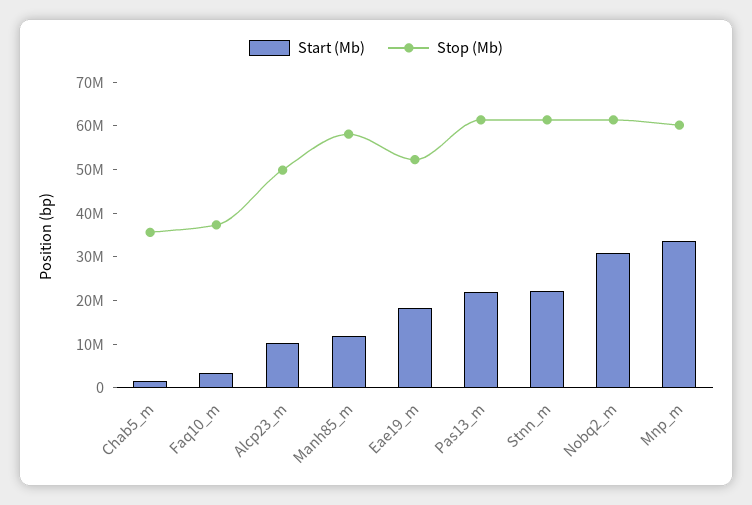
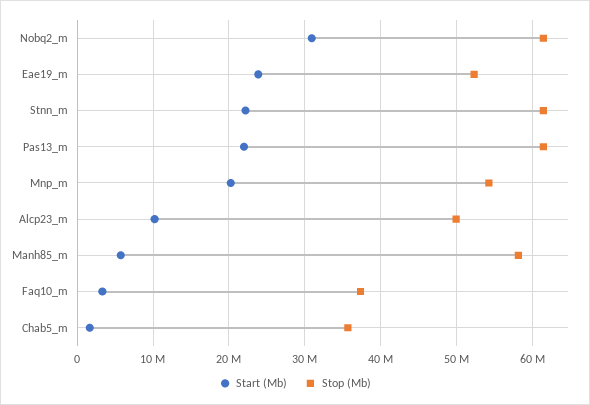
Start (Mb), Manh85_m: 12000000 -> 6000000
Start (Mb), Eae19_m: 18000000 -> 24000000
Start (Mb), Mnp_m: 34000000 -> 20000000
Stop (Mb), Mnp_m: 60000000 -> 54000000

